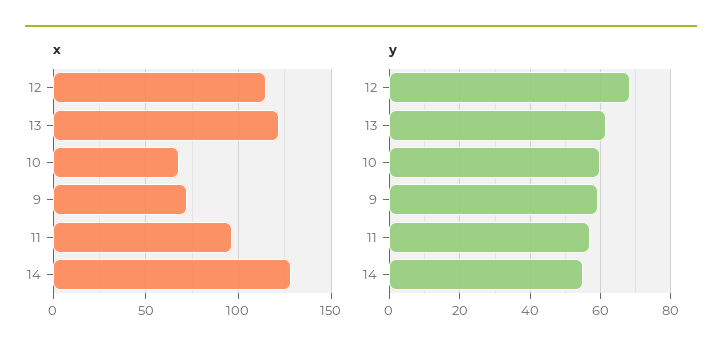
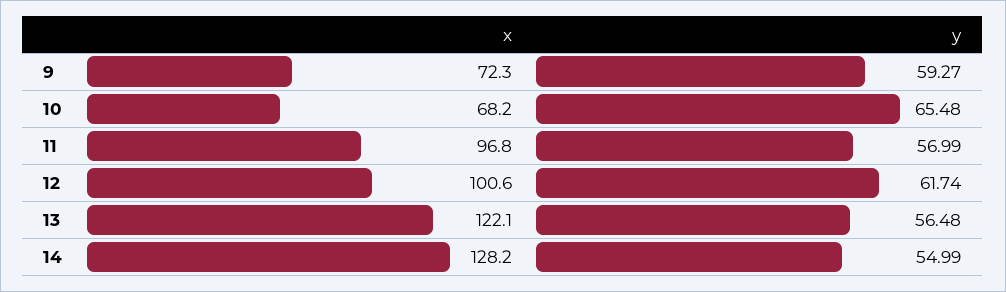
x, 12: 115 -> 100.6
y, 12: 68 -> 61.74
y, 13: 62 -> 56.48
y, 10: 60 -> 65.48

